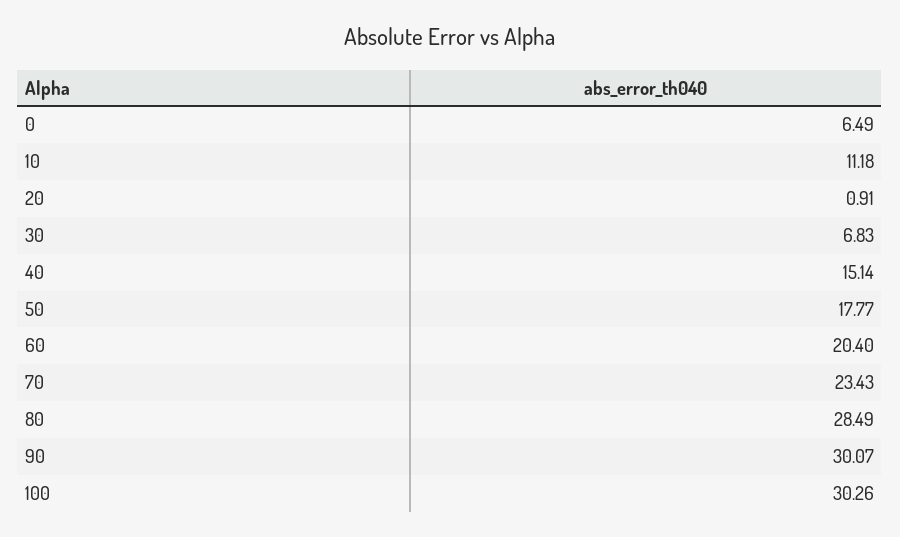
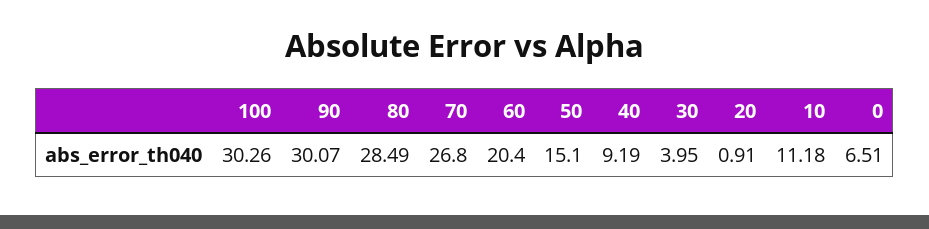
0: 6.49 -> 6.51
30: 6.83 -> 3.95
40: 15.14 -> 9.19
50: 17.77 -> 15.1
70: 23.43 -> 26.8

